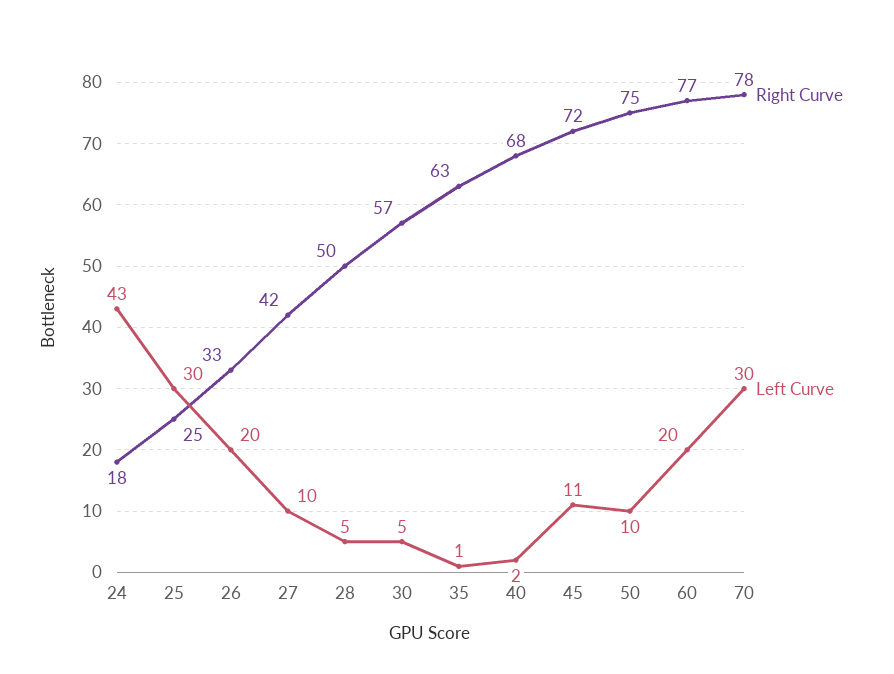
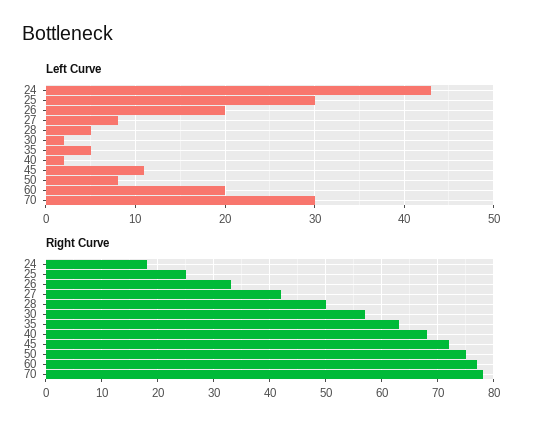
Left Curve, 27: 10 -> 8
Left Curve, 30: 5 -> 2
Left Curve, 35: 1 -> 5
Left Curve, 50: 10 -> 8

